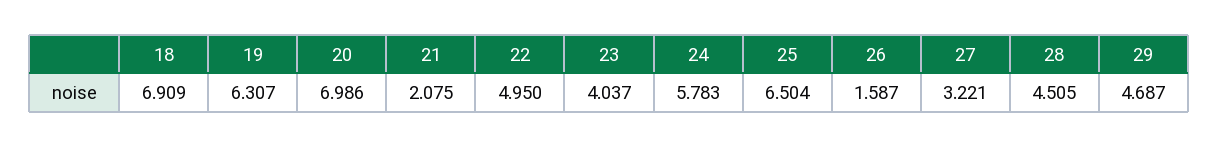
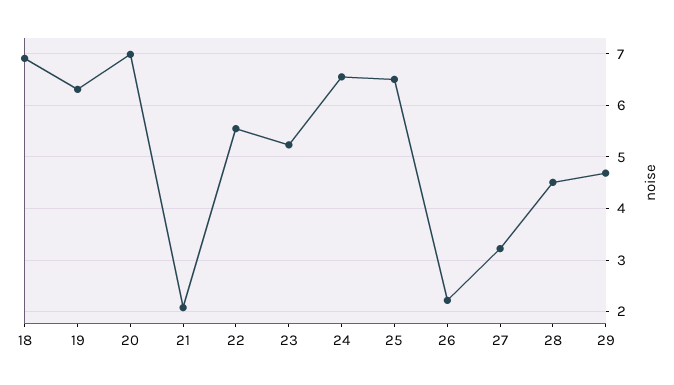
22: 4.95 -> 5.6
23: 4.037 -> 5.2
24: 5.783 -> 6.6
26: 1.587 -> 2.2

